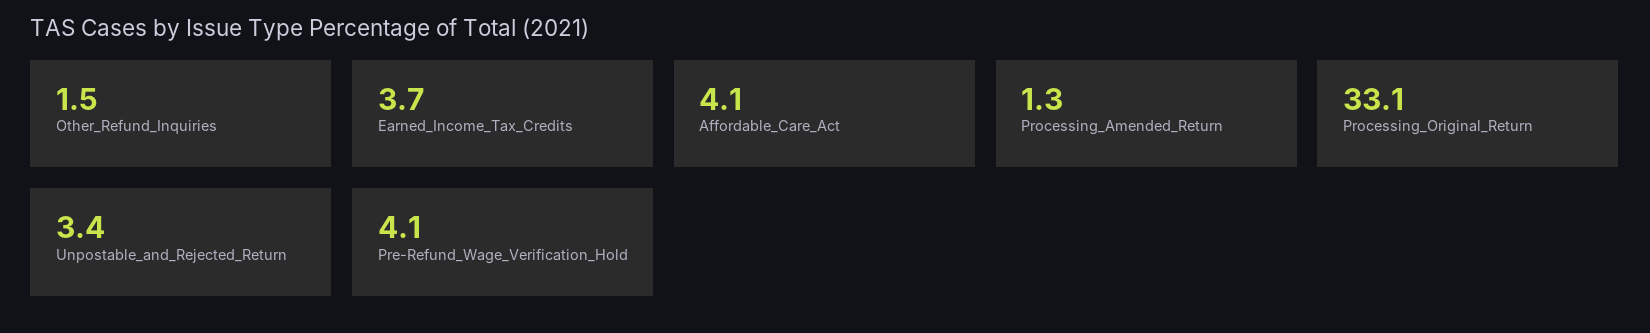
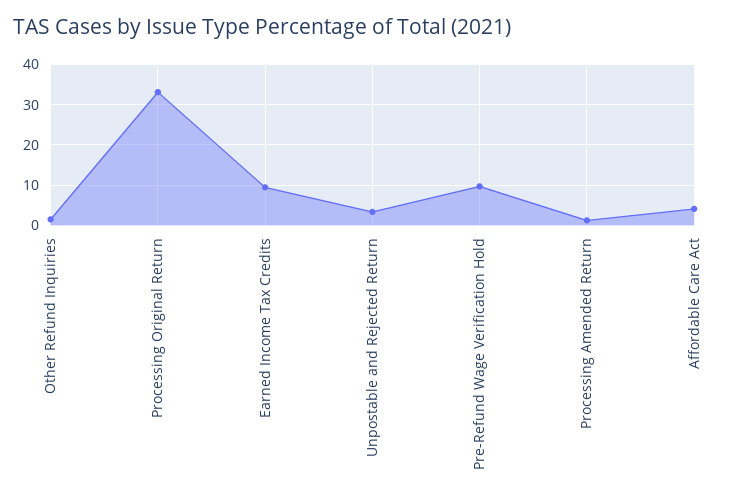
Earned_Income_Tax_Credits: 3.7 -> 10
Pre-Refund_Wage_Verification_Hold: 4.1 -> 10

